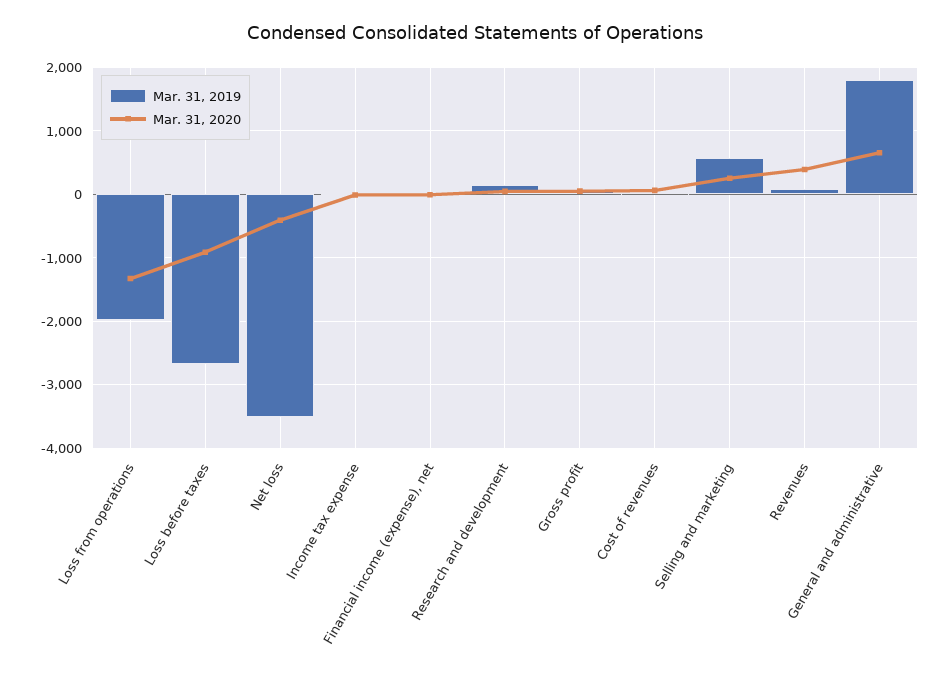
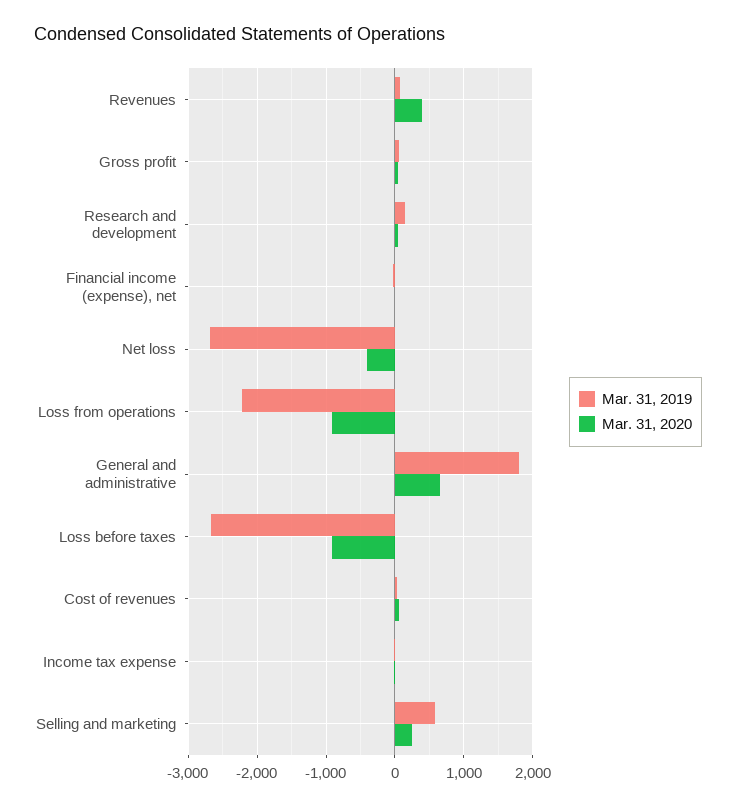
Mar. 31, 2019, Loss from operations: -2000 -> -2200
Mar. 31, 2020, Loss from operations: -1300 -> -900
Mar. 31, 2019, Net loss: -3500 -> -2700

